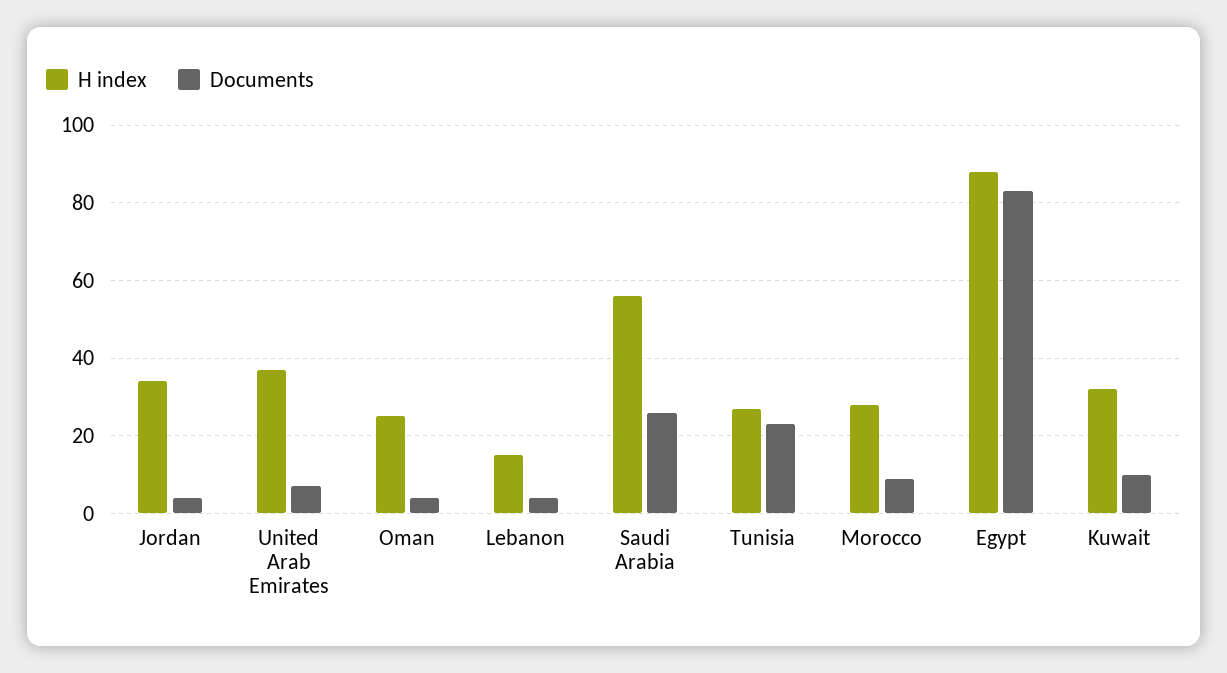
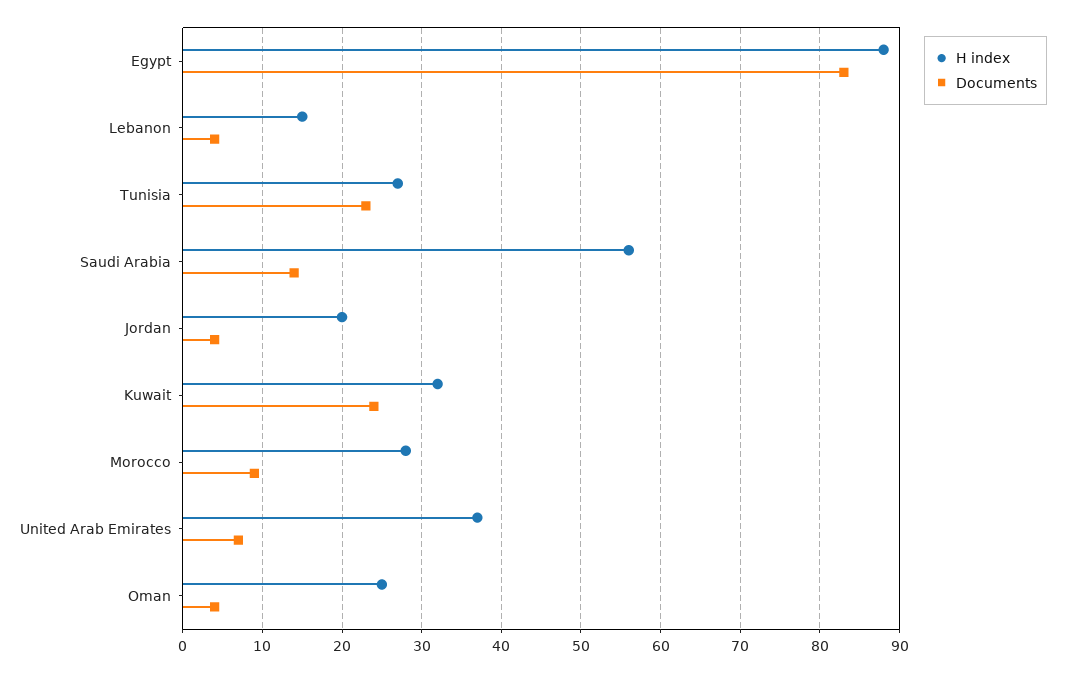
H index, Jordan: 35 -> 20
Documents, Saudi Arabia: 25 -> 14
Documents, Kuwait: 10 -> 24

